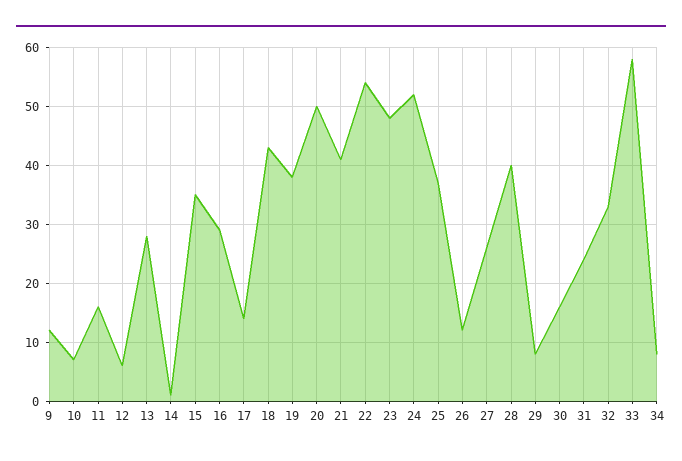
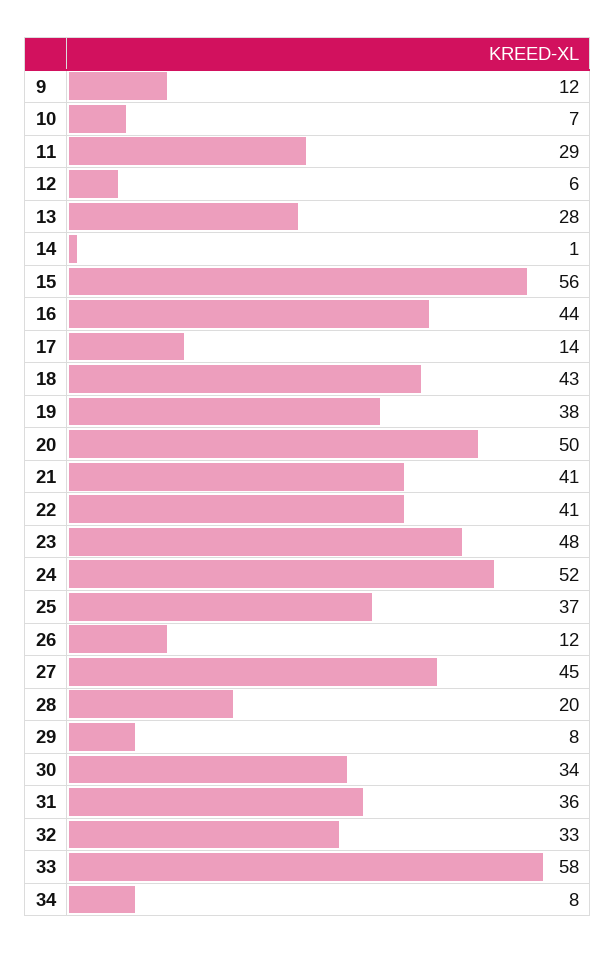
11: 15 -> 29
15: 35 -> 56
16: 30 -> 44
22: 55 -> 41
27: 25 -> 45
28: 40 -> 20
30: 15 -> 34
31: 25 -> 36

